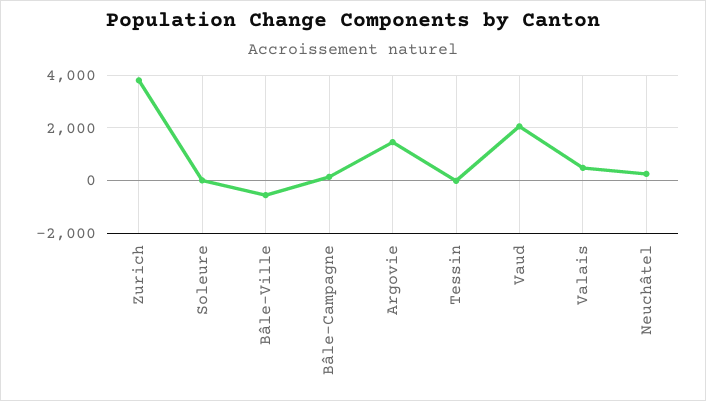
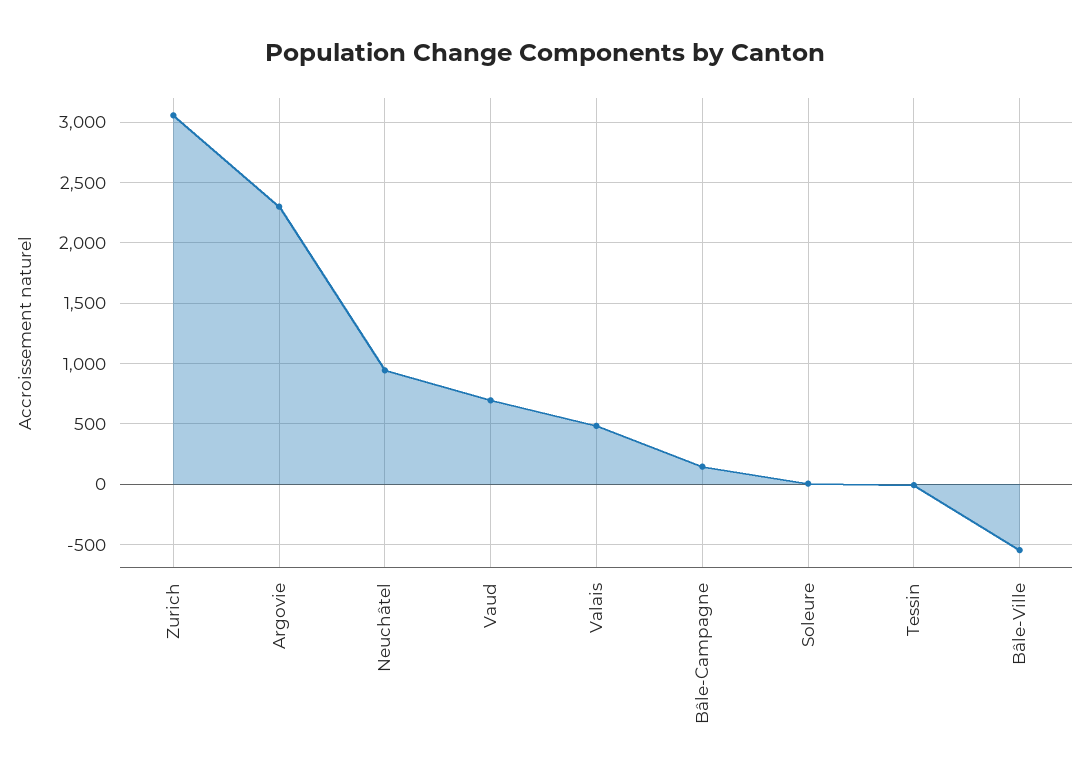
Zurich: 3750 -> 3050
Argovie: 1500 -> 2300
Vaud: 2000 -> 700
Neuchâtel: 250 -> 950

